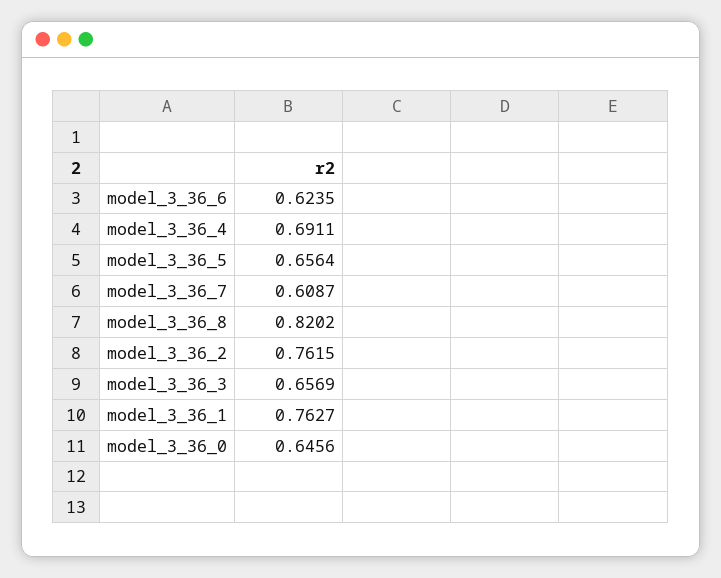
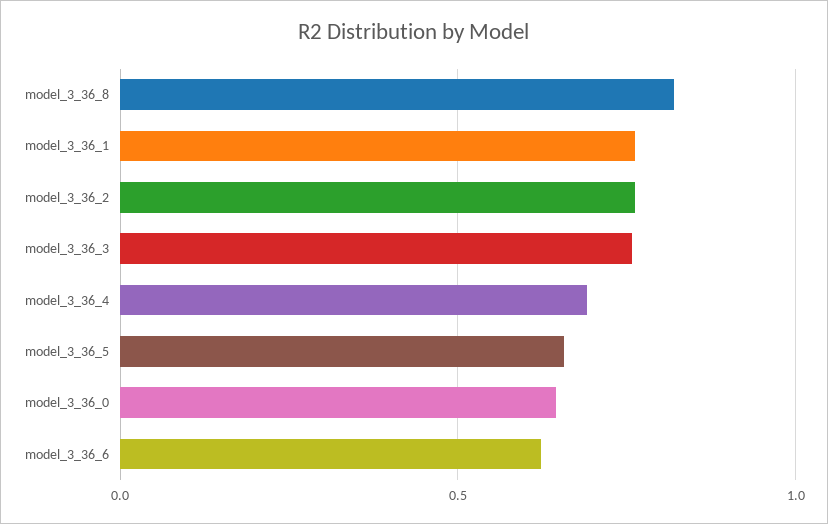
model_3_36_7: 0.6087 -> none
model_3_36_3: 0.6569 -> 0.75

